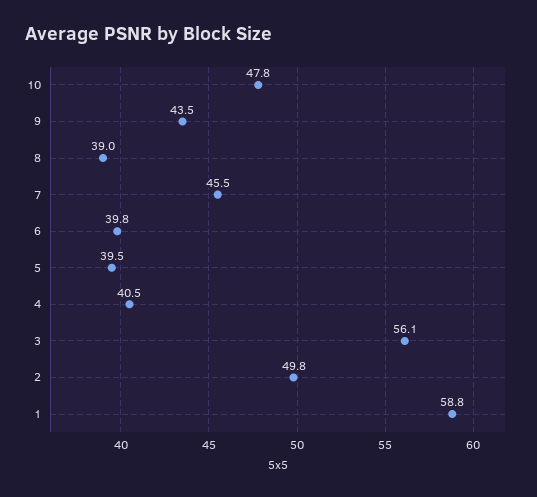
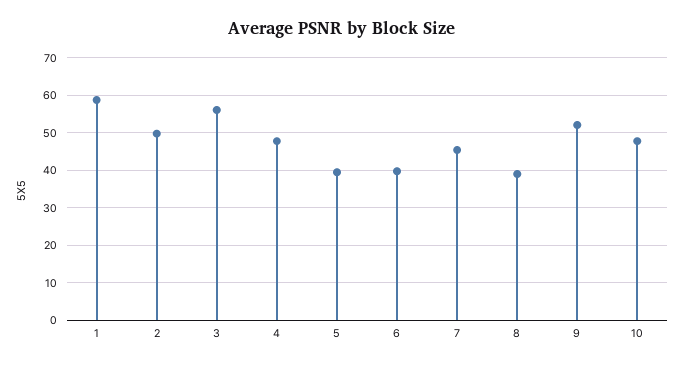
9: 43.5 -> 52
4: 40.5 -> 48

